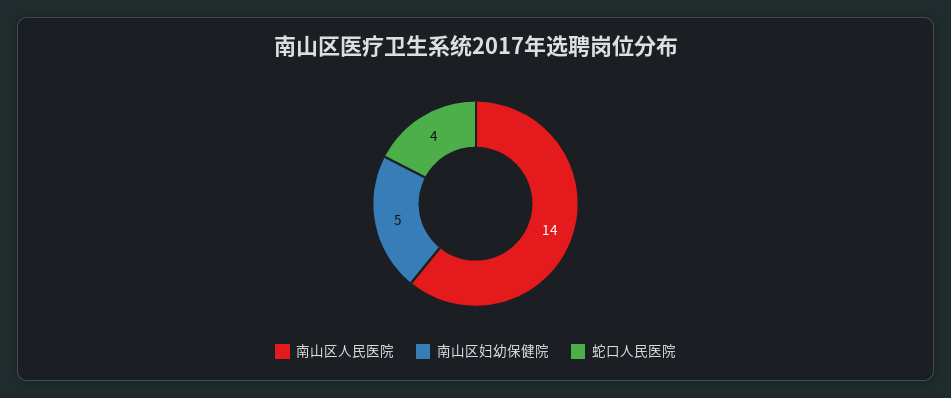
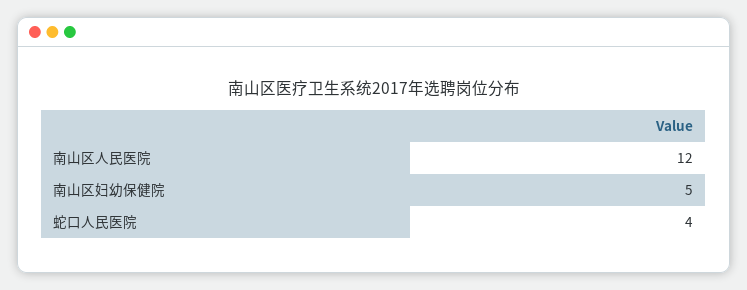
南山区人民医院: 14 -> 12

